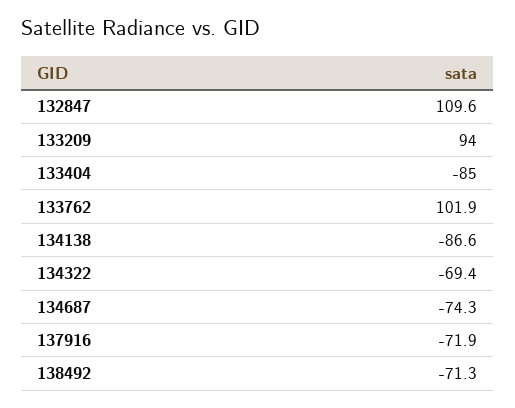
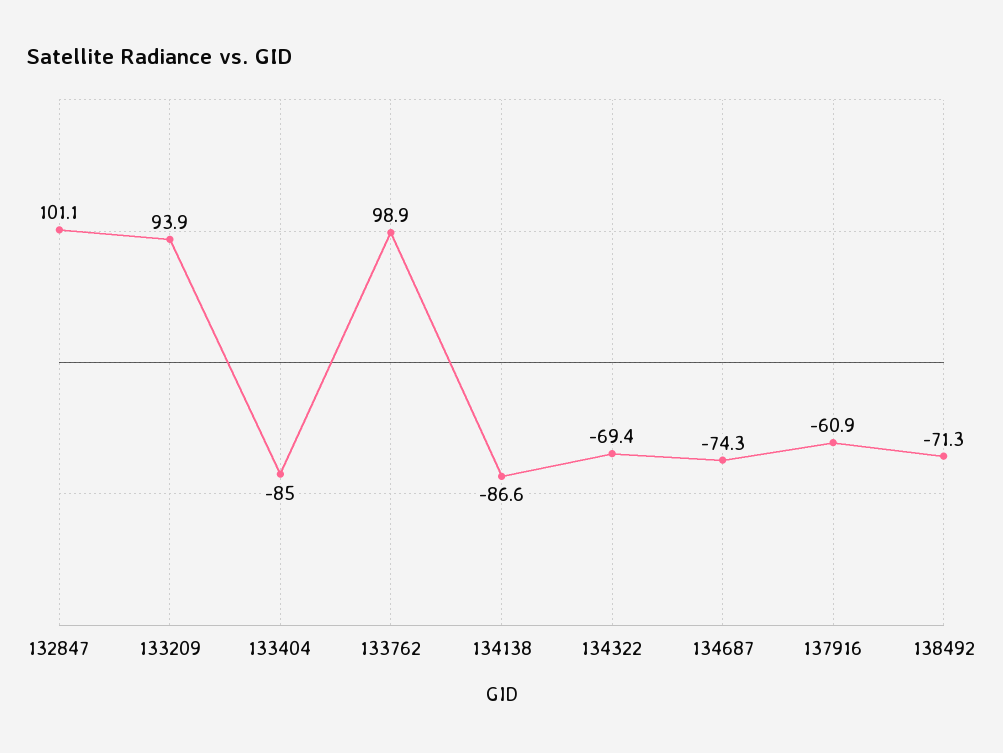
132847: 109.6 -> 101.1
133209: 94 -> 93.9
133762: 101.9 -> 98.9
137916: -71.9 -> -60.9

